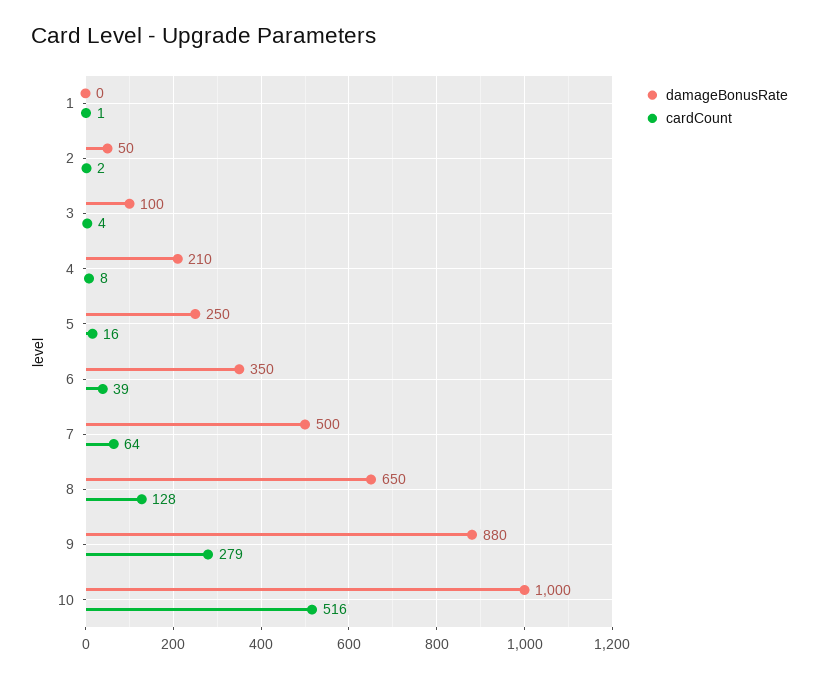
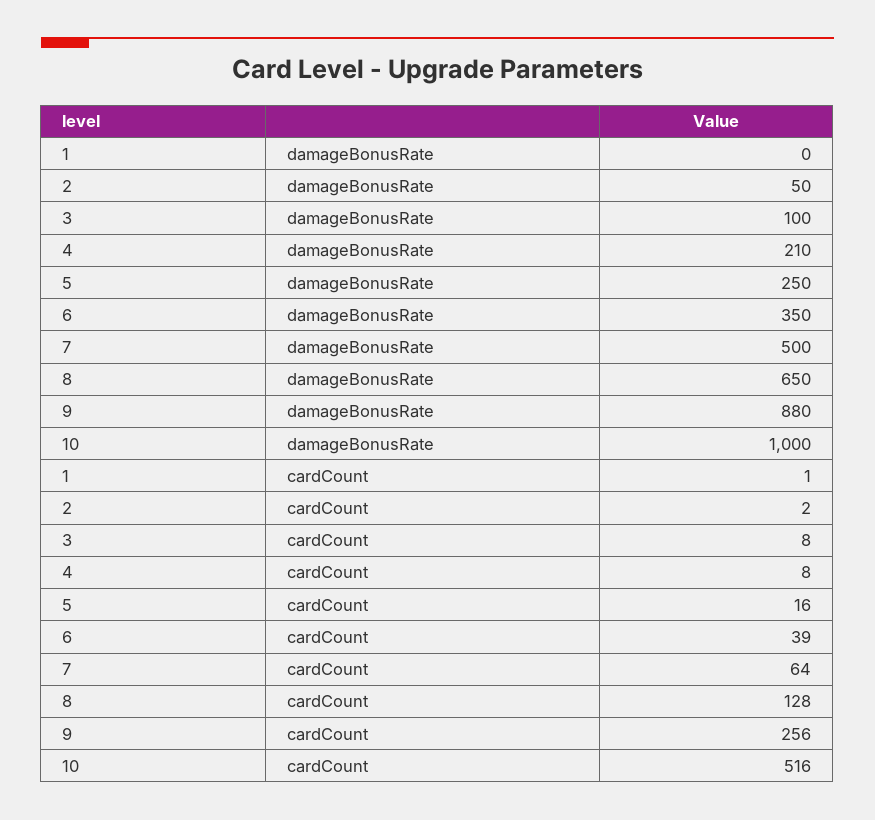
cardCount, 3: 4 -> 8
cardCount, 9: 279 -> 256

